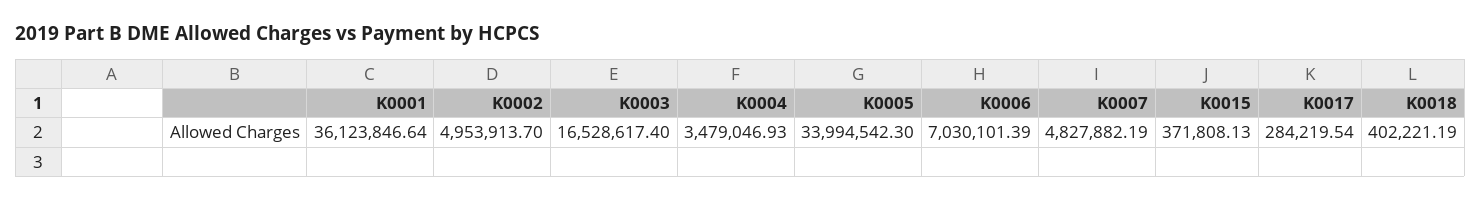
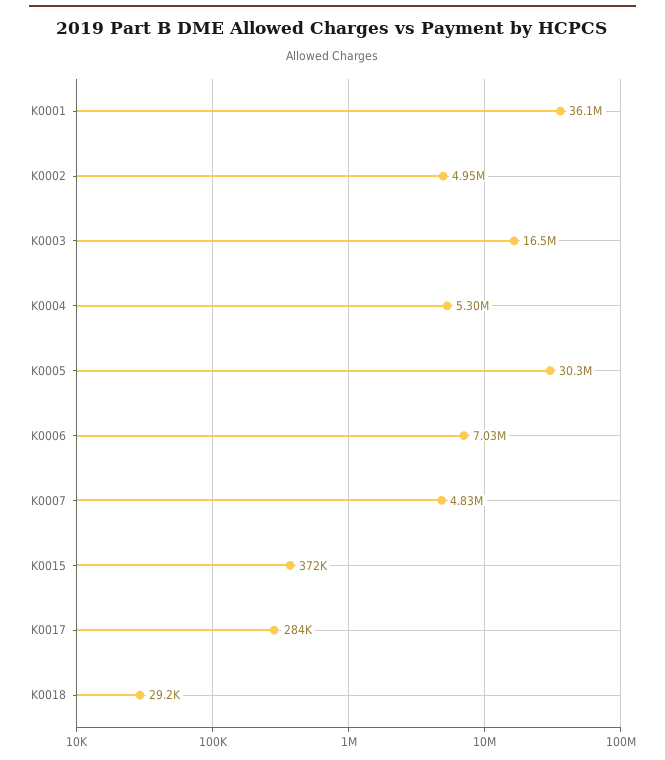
K0004: 3479046.93 -> 5300000
K0005: 33994542.3 -> 30300000
K0018: 402221.19 -> 29200

